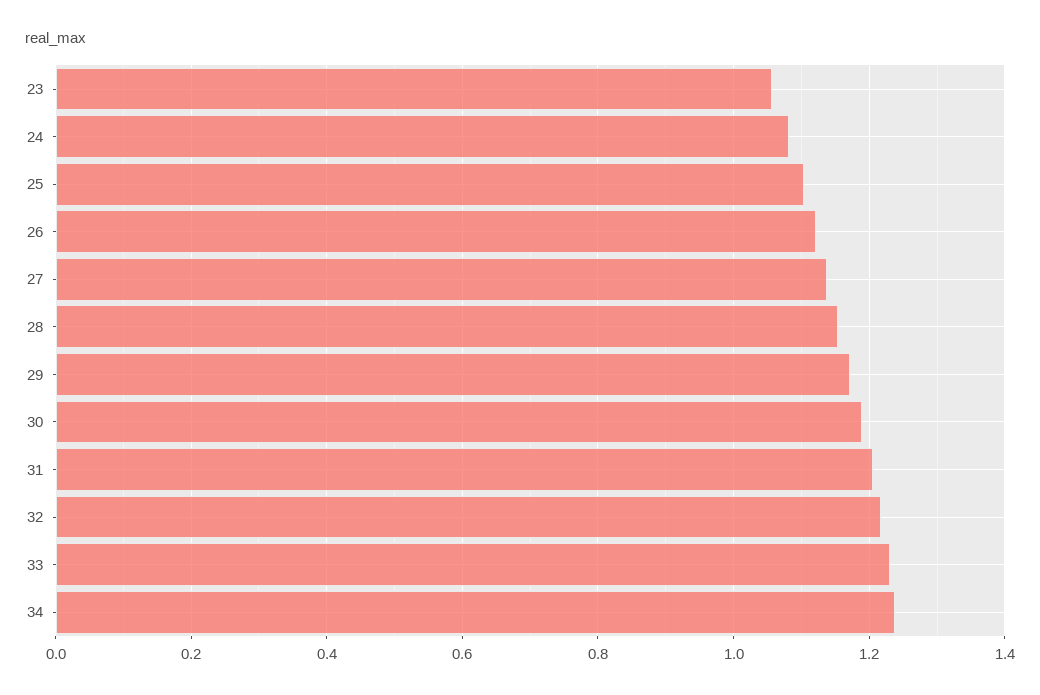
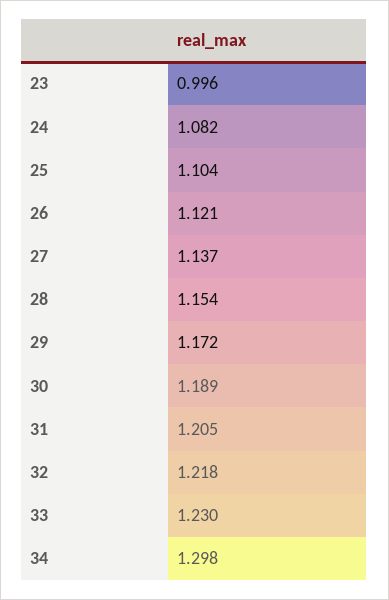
23: 1.06 -> 0.996
34: 1.24 -> 1.298

